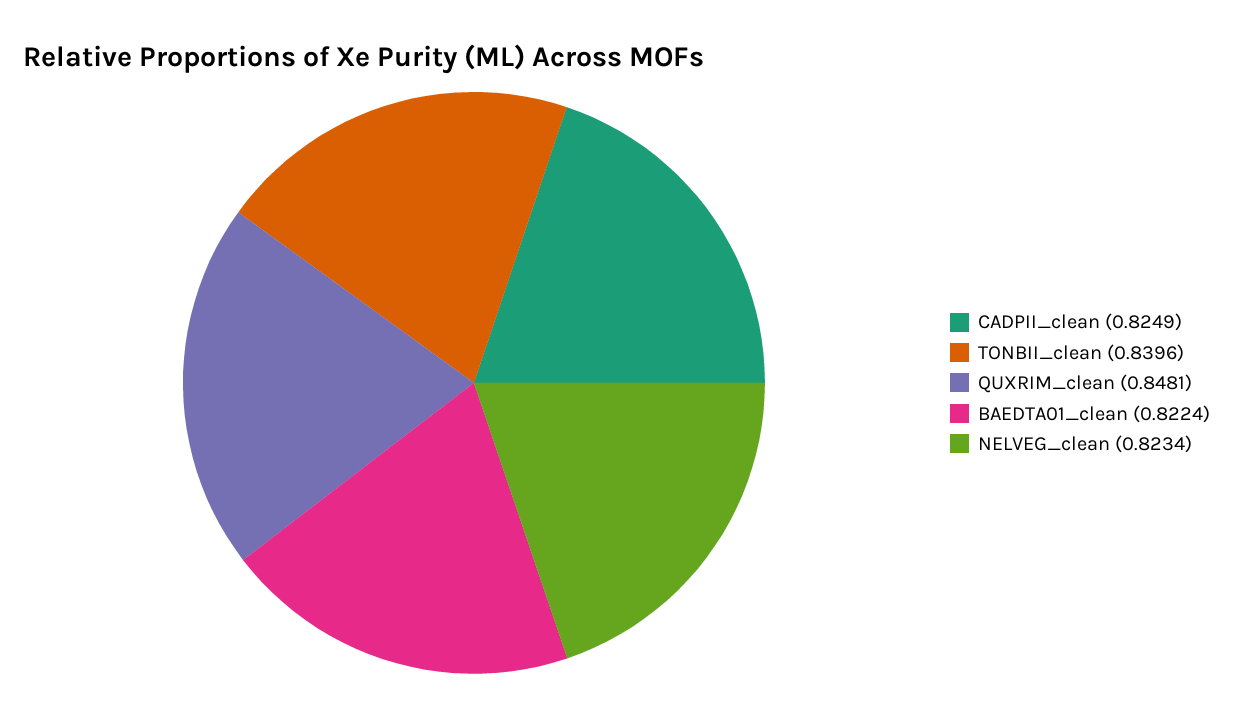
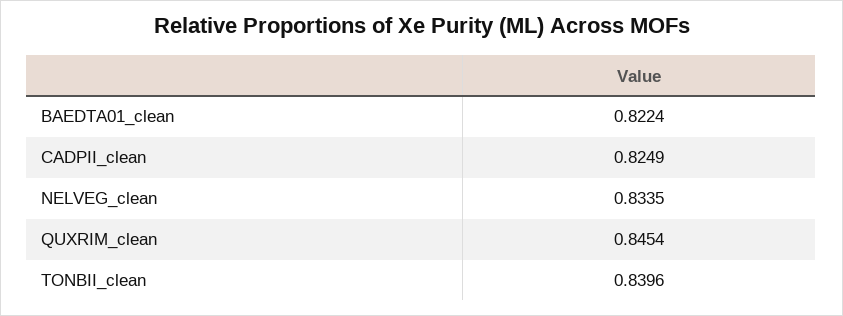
QUXRIM_clean: 0.8481 -> 0.8454
NELVEG_clean: 0.8234 -> 0.8335

